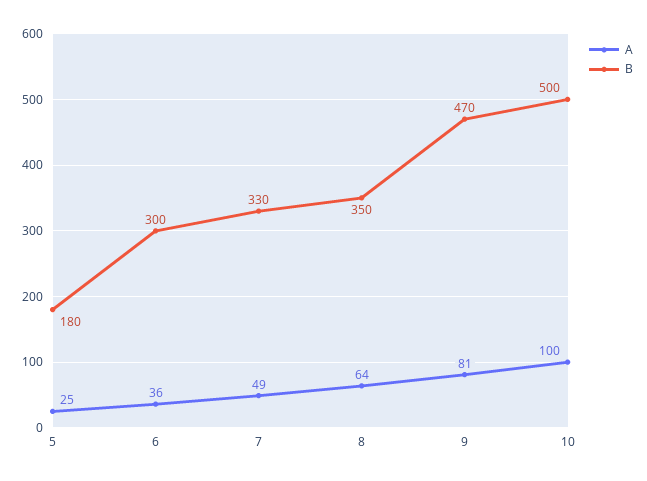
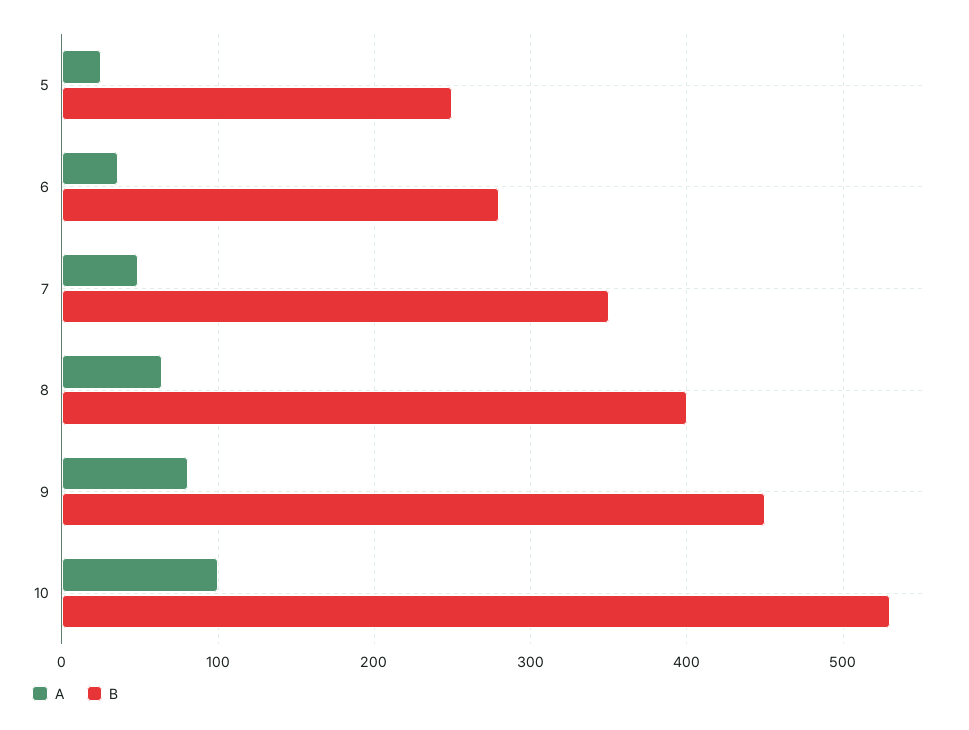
B, 5: 180 -> 250
B, 6: 300 -> 280
B, 7: 330 -> 350
B, 8: 350 -> 400
B, 9: 470 -> 450
B, 10: 500 -> 530

